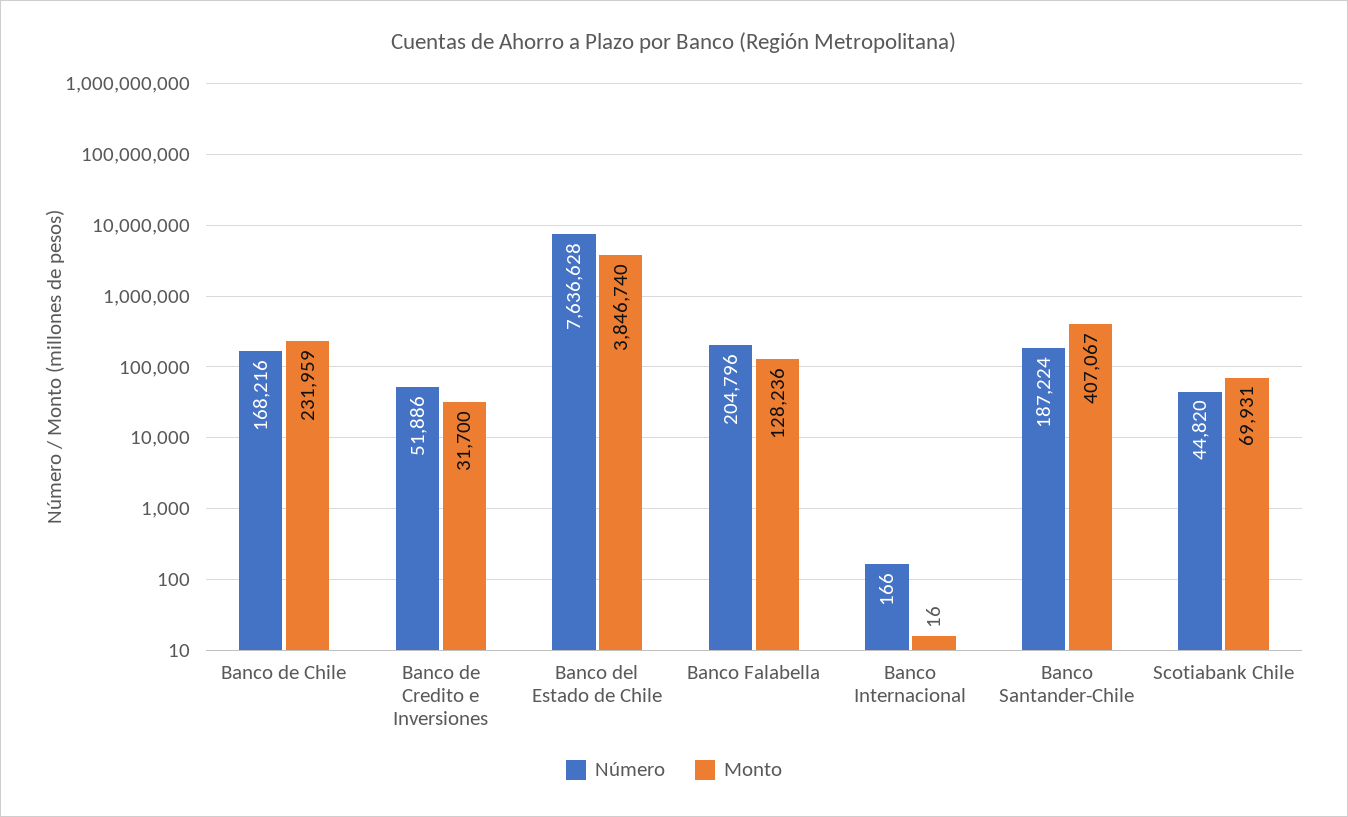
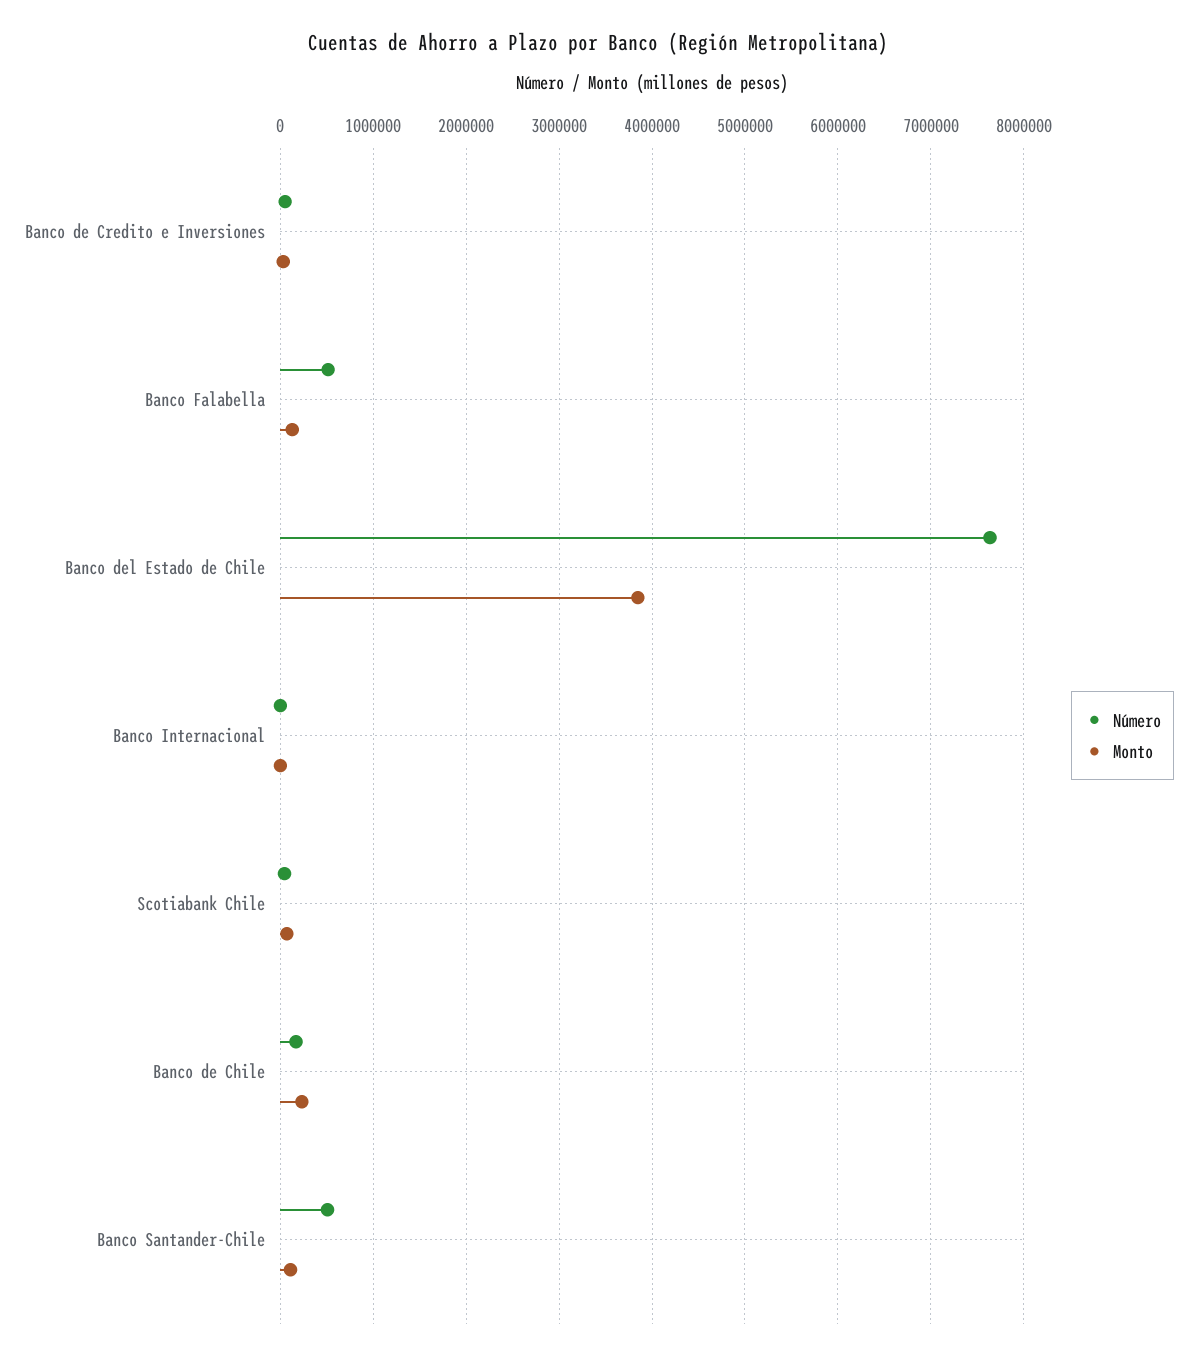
Número, Banco Falabella: 204796 -> 500000
Número, Banco Santander-Chile: 187224 -> 500000
Monto, Banco Santander-Chile: 407067 -> 100000

